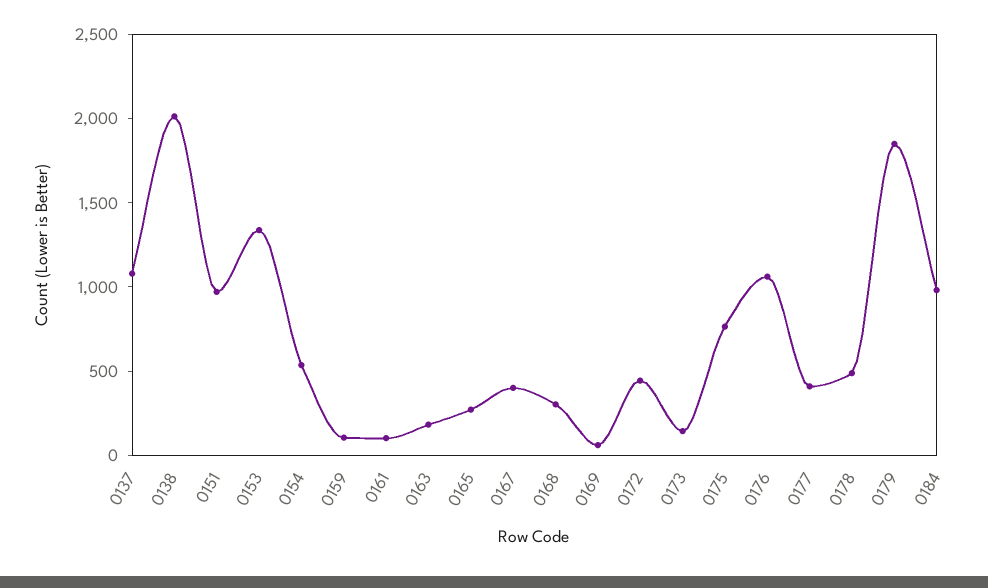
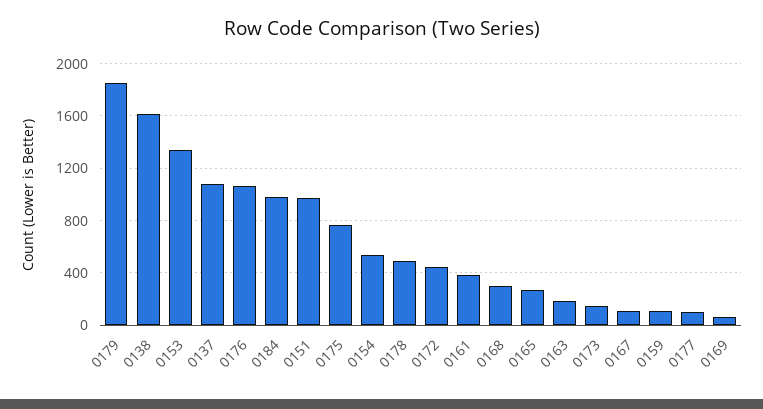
0138: 2000 -> 1600
0161: 100 -> 400
0167: 400 -> 100
0177: 400 -> 100

